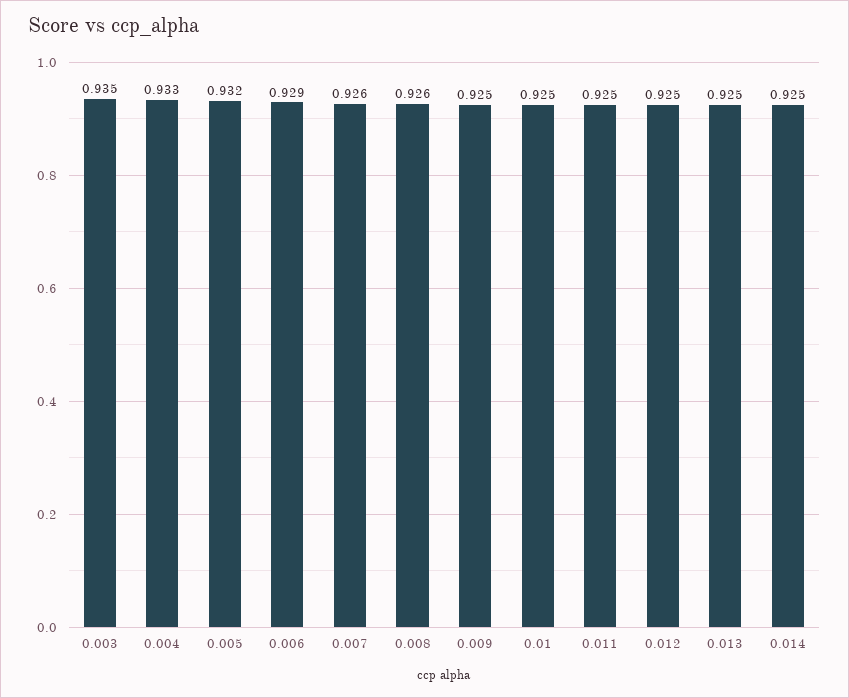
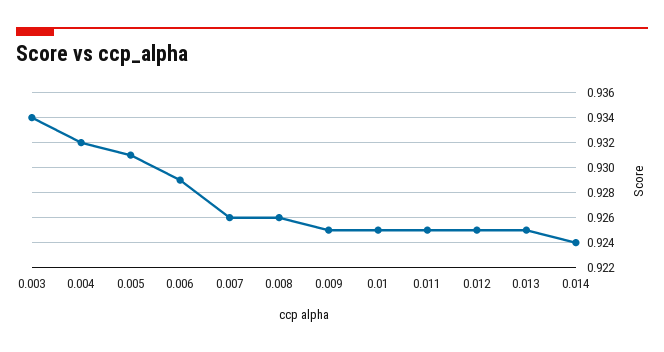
0.003: 0.935 -> 0.934
0.004: 0.933 -> 0.932
0.005: 0.932 -> 0.931
0.014: 0.925 -> 0.924

